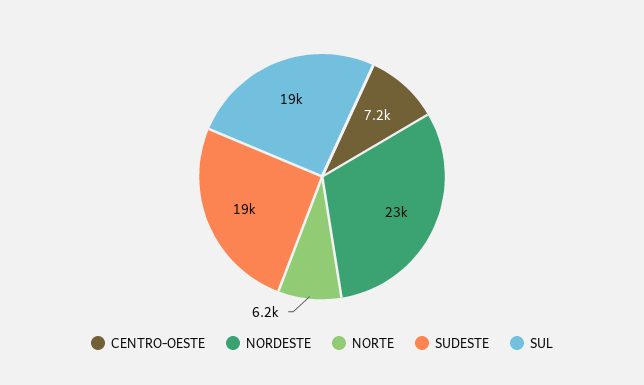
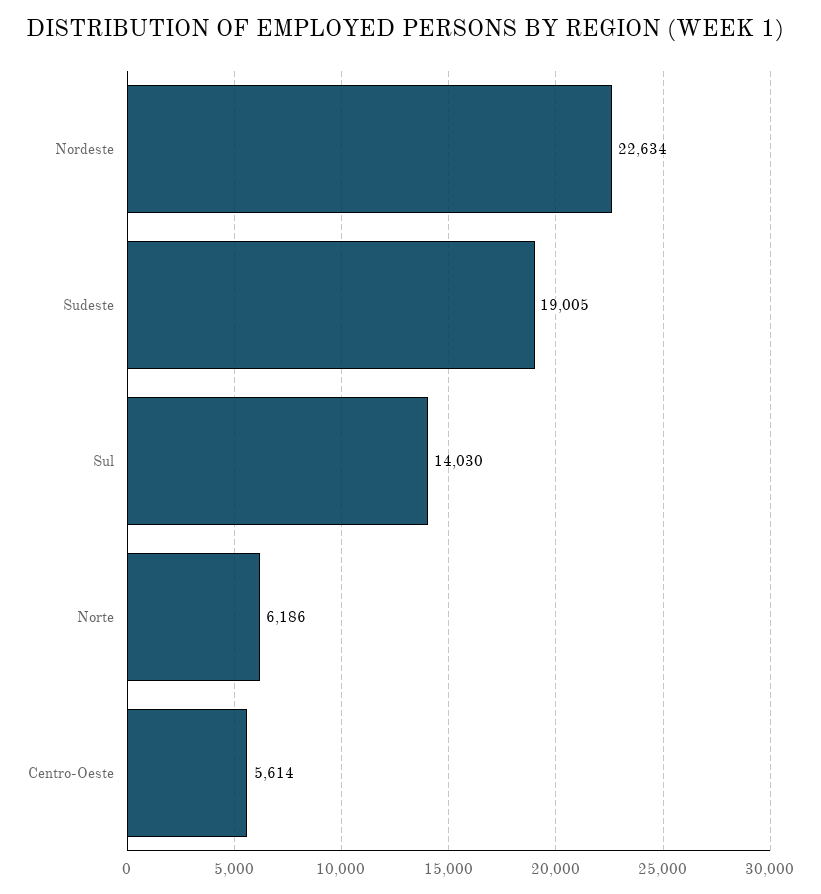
CENTRO-OESTE: 7200 -> 5614
SUL: 19000 -> 14030

